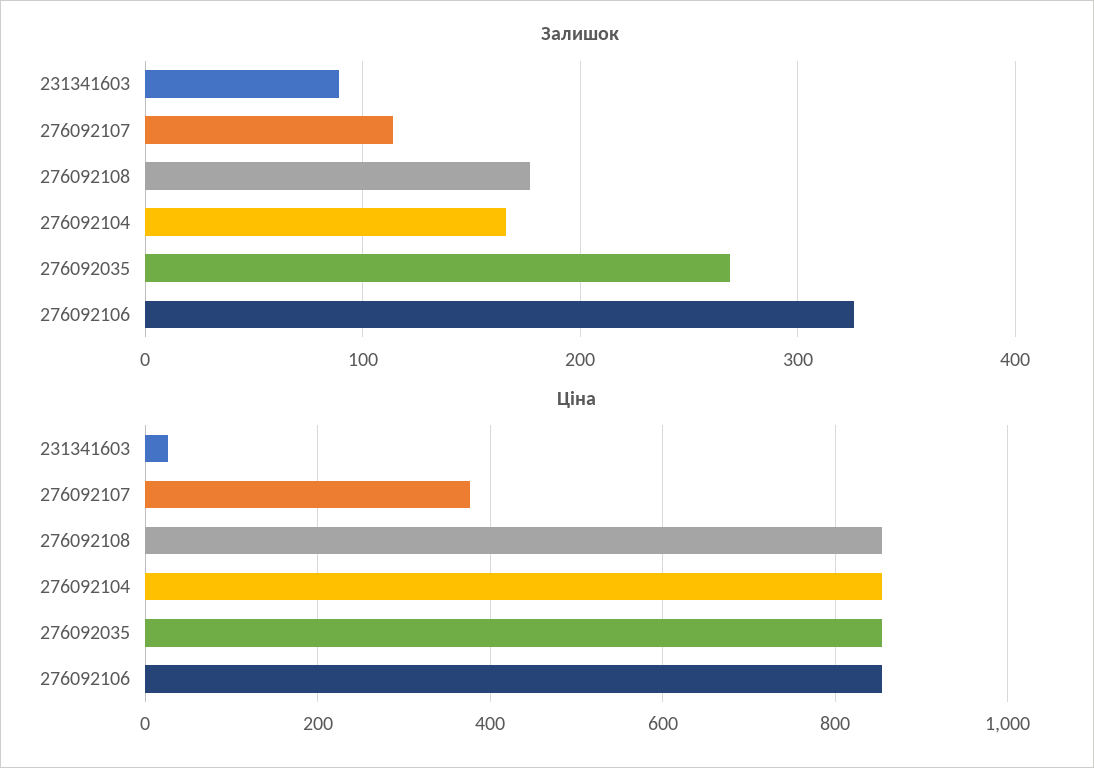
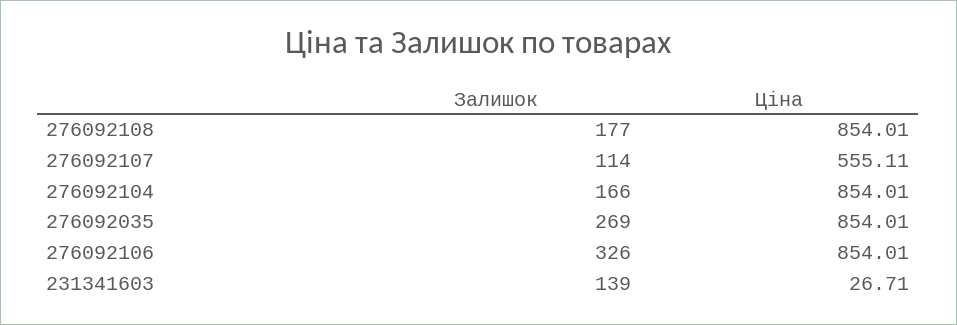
Залишок, 231341603: 90 -> 139
Ціна, 276092107: 380 -> 555.11

